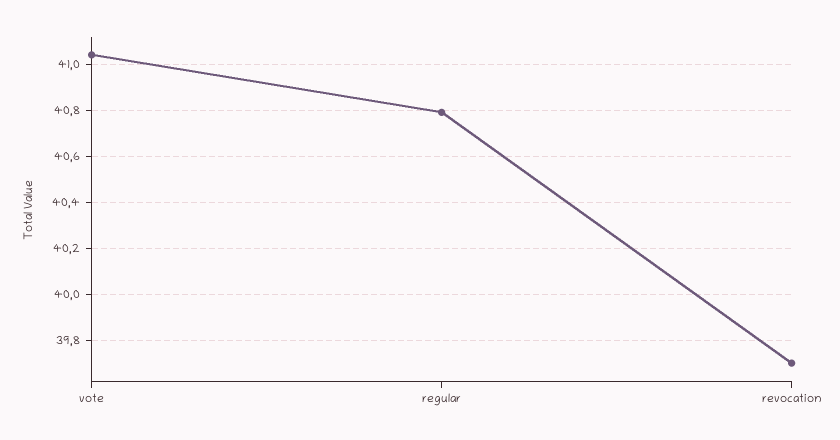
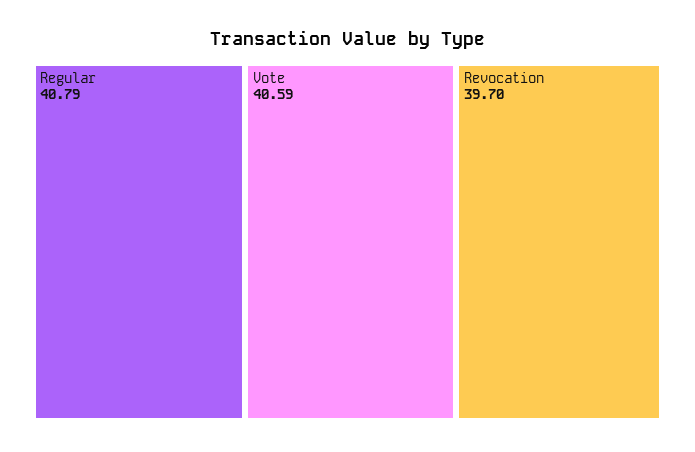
vote: 41.05 -> 40.59

